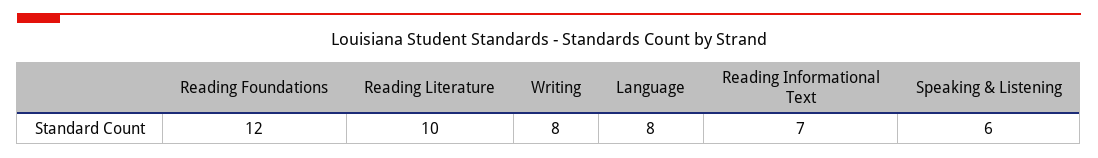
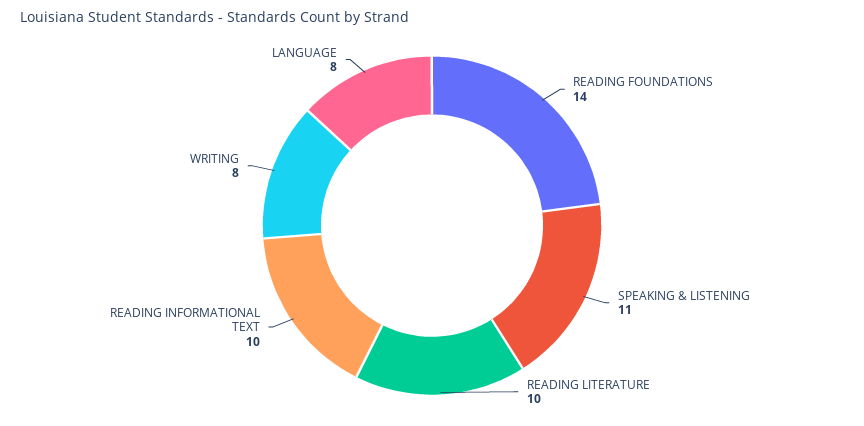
Reading Foundations: 12 -> 14
Reading Informational Text: 7 -> 10
Speaking & Listening: 6 -> 11

